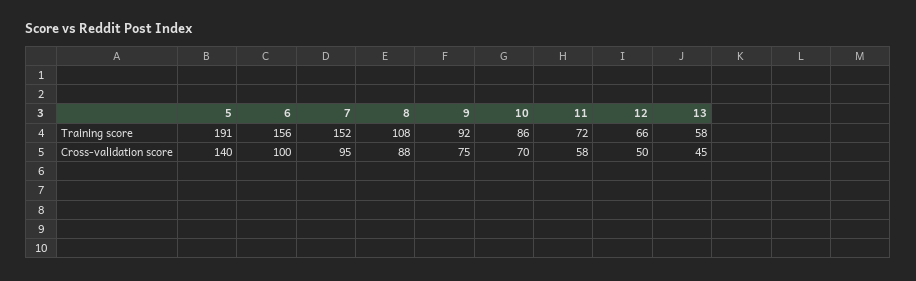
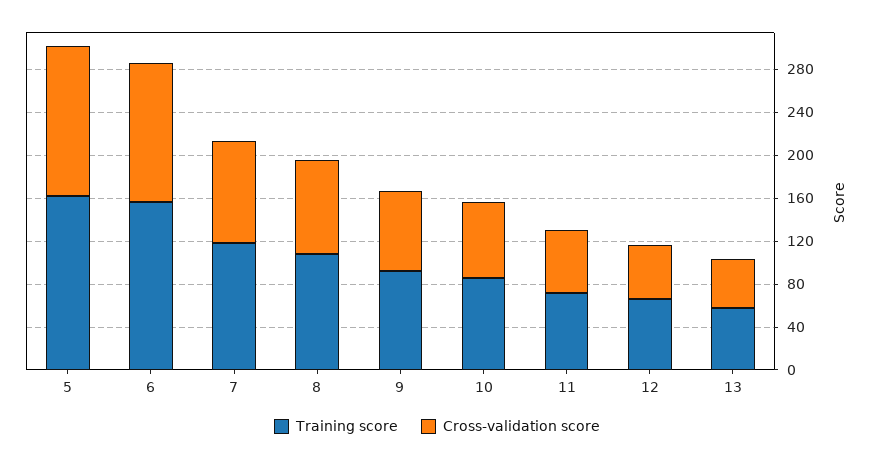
Training score, 5: 191 -> 160
Training score, 7: 152 -> 120
Cross-validation score, 6: 100 -> 130

